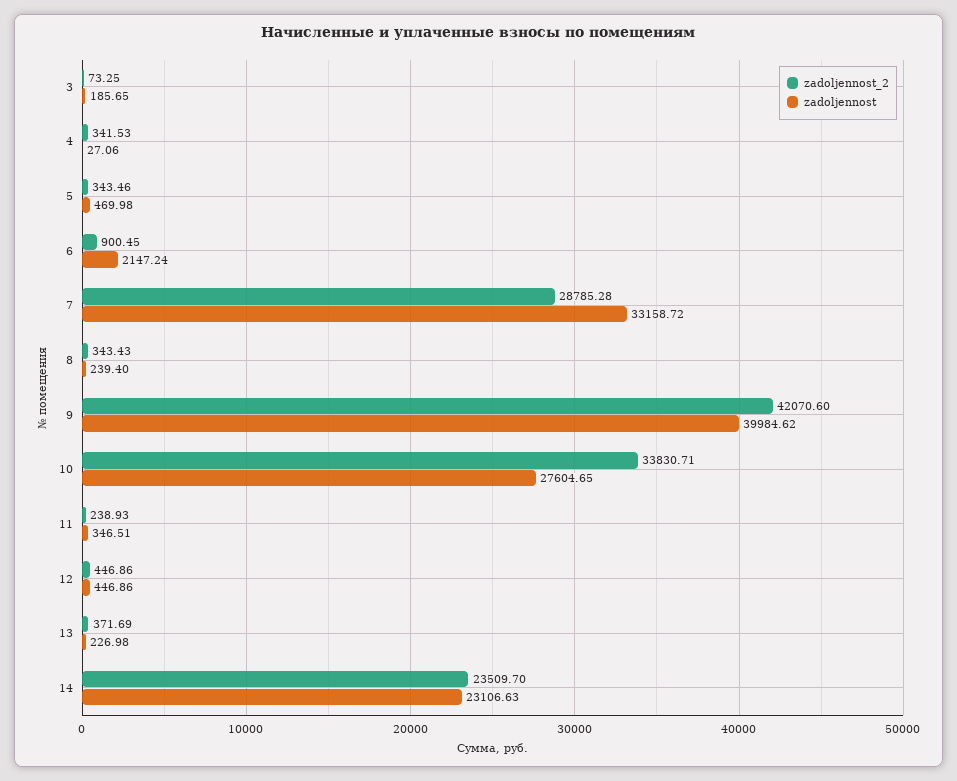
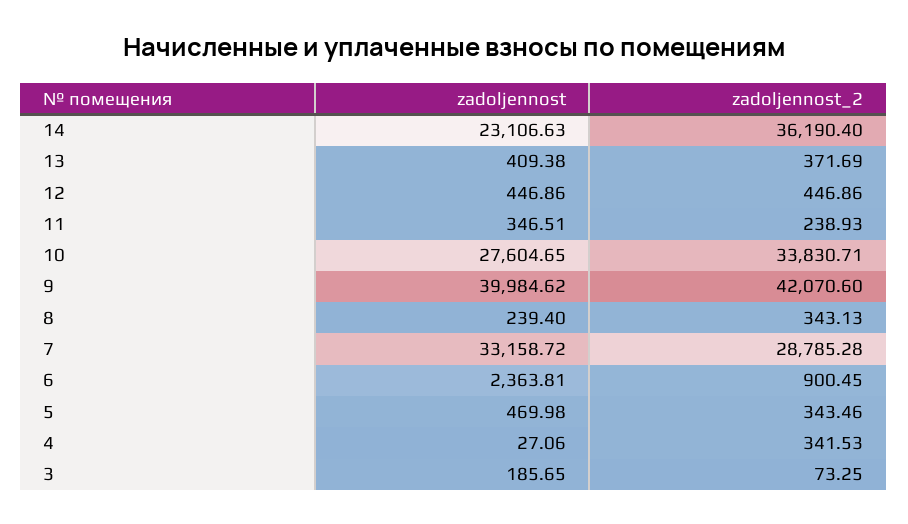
zadoljennost, 6: 2147.24 -> 2363.81
zadoljennost_2, 8: 343.43 -> 343.13
zadoljennost, 13: 226.98 -> 409.38
zadoljennost_2, 14: 23509.7 -> 36190.4

